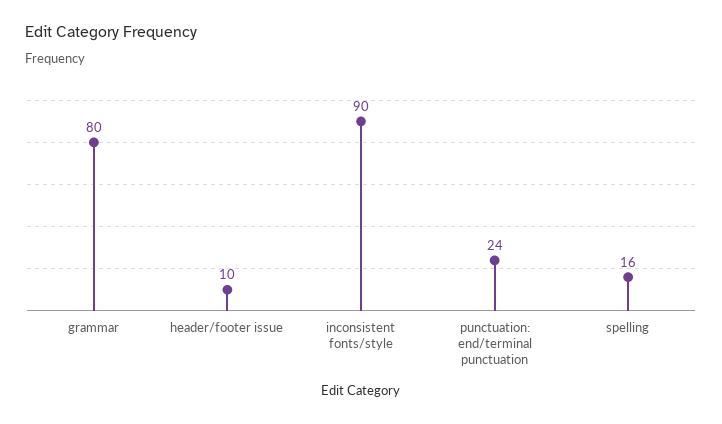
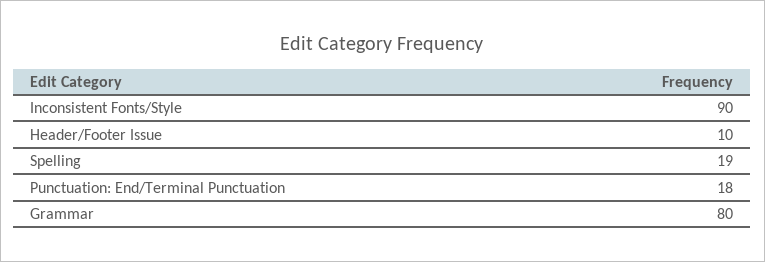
punctuation: end/terminal punctuation: 24 -> 18
spelling: 16 -> 19

